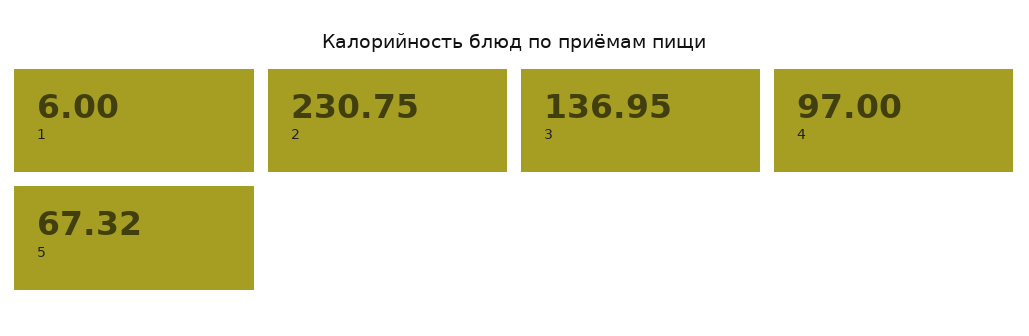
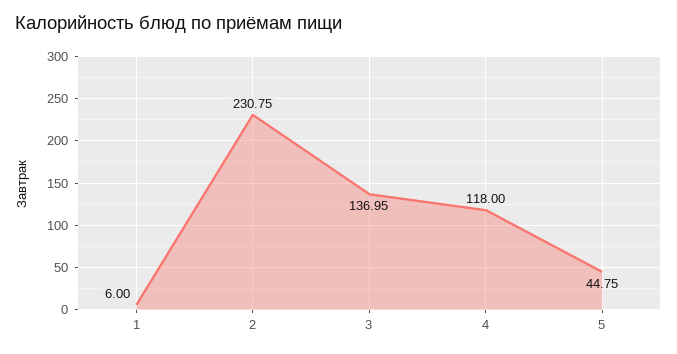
4: 97 -> 118
5: 67.32 -> 44.75

